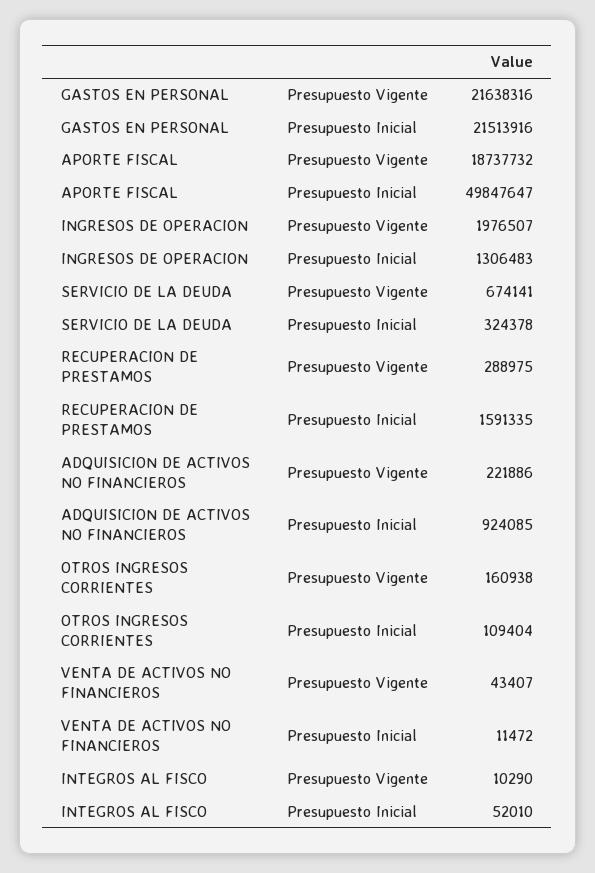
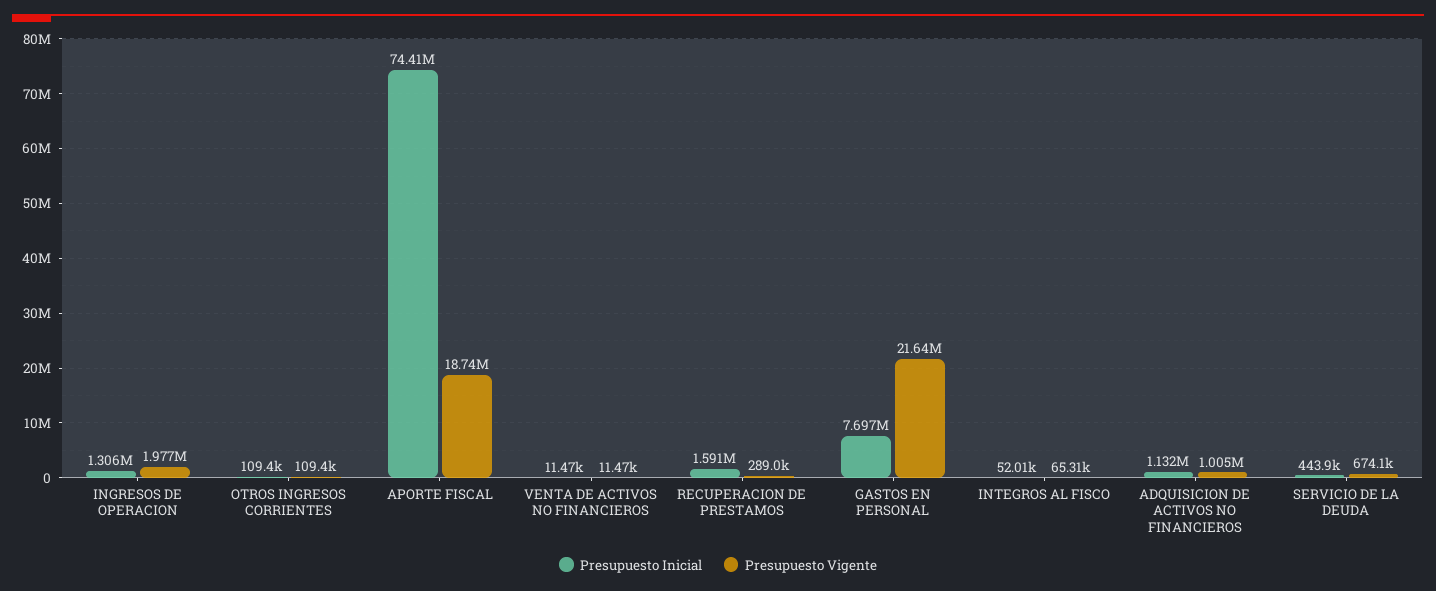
Presupuesto Inicial, GASTOS EN PERSONAL: 21513916 -> 7697000
Presupuesto Inicial, APORTE FISCAL: 49847647 -> 74410000
Presupuesto Inicial, SERVICIO DE LA DEUDA: 324378 -> 443900
Presupuesto Vigente, ADQUISICION DE ACTIVOS NO FINANCIEROS: 221886 -> 1005000
Presupuesto Inicial, ADQUISICION DE ACTIVOS NO FINANCIEROS: 924085 -> 1132000
Presupuesto Vigente, OTROS INGRESOS CORRIENTES: 160938 -> 109400
Presupuesto Vigente, VENTA DE ACTIVOS NO FINANCIEROS: 43407 -> 11470
Presupuesto Vigente, INTEGROS AL FISCO: 10290 -> 65310

